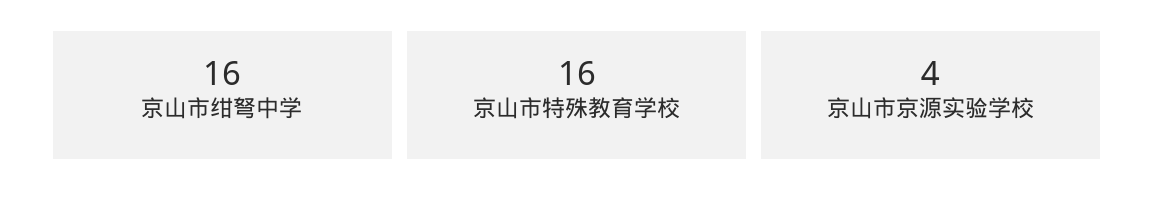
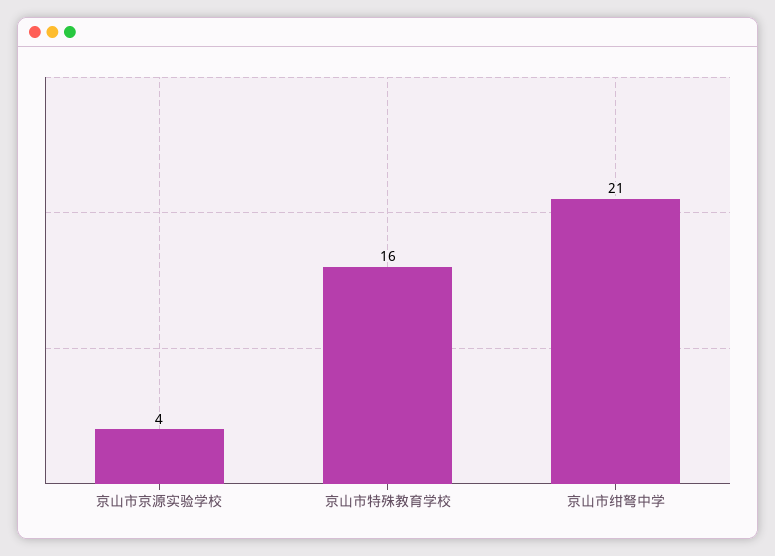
京山市绀弩中学: 16 -> 21

